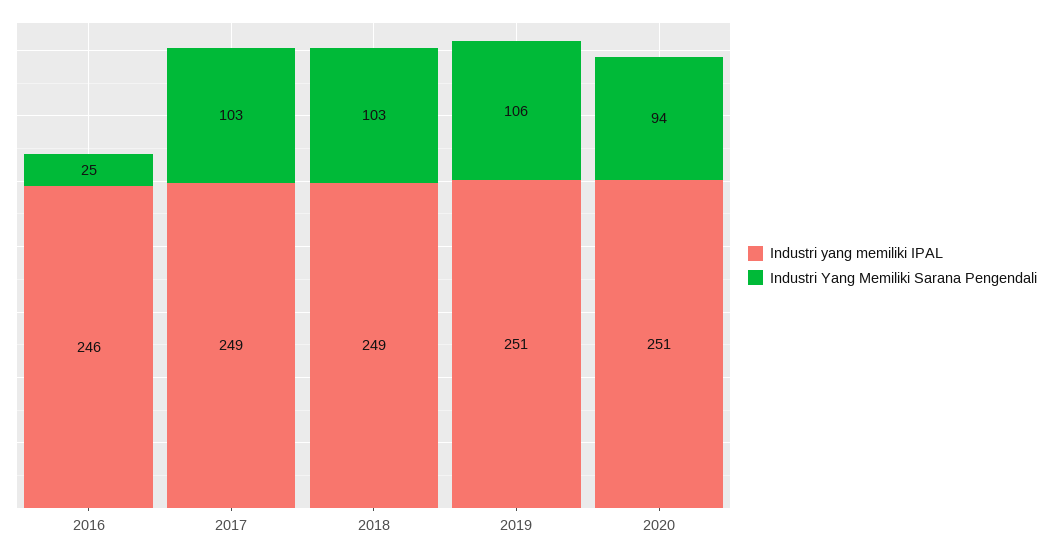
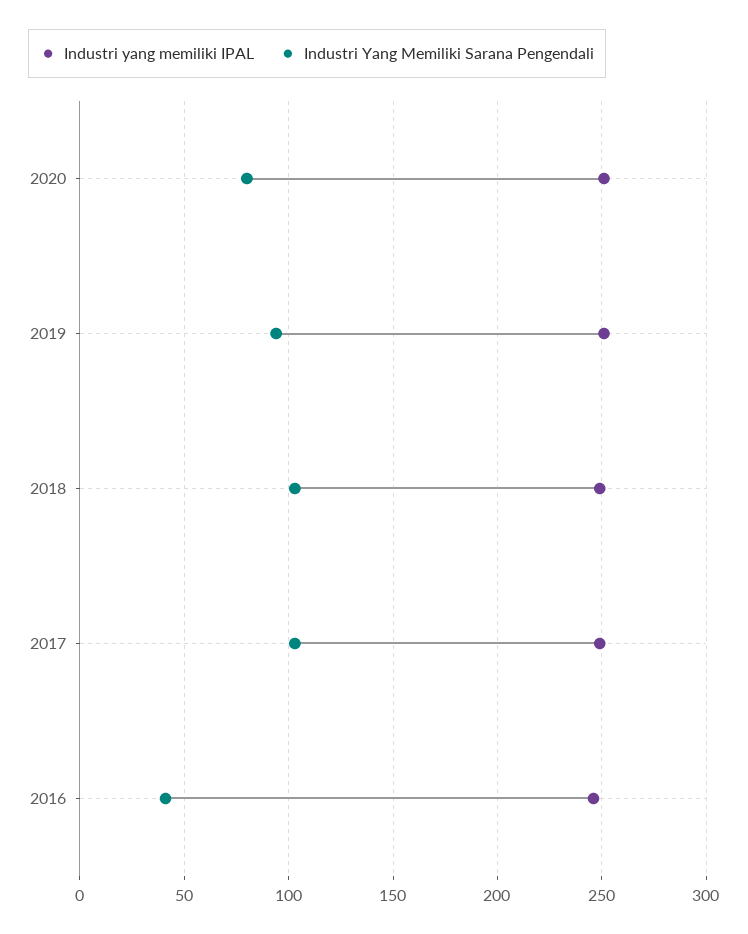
Industri Yang Memiliki Sarana Pengendali, 2016: 25 -> 40
Industri Yang Memiliki Sarana Pengendali, 2019: 106 -> 95
Industri Yang Memiliki Sarana Pengendali, 2020: 94 -> 80

